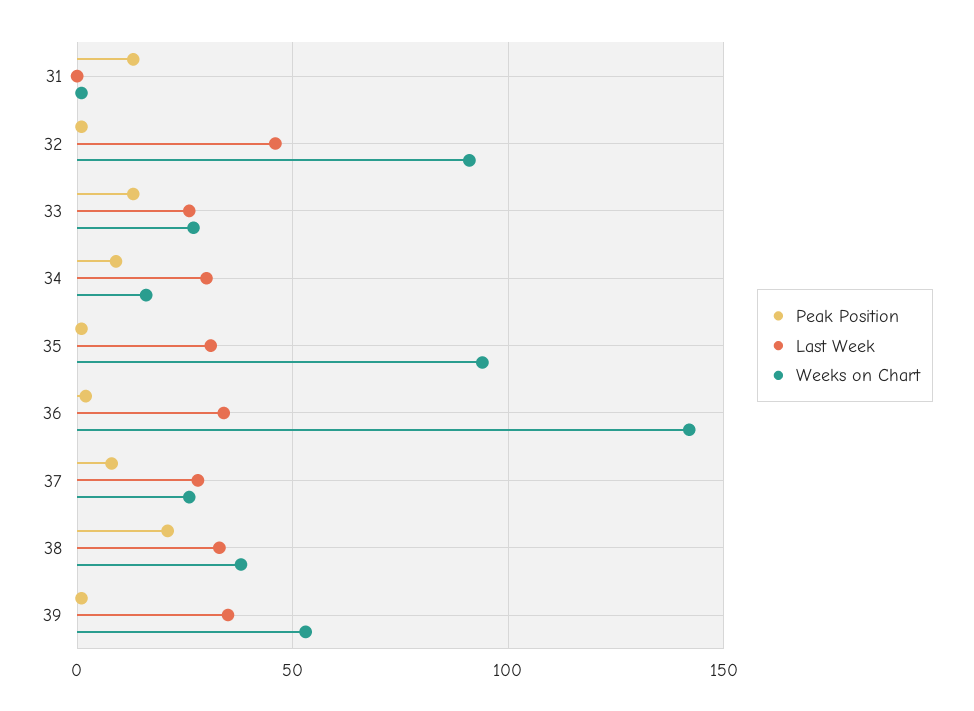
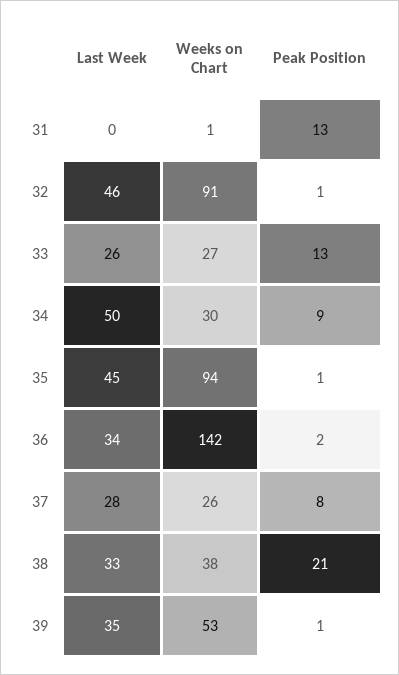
Last Week, 34: 30 -> 50
Weeks on Chart, 34: 15 -> 30
Last Week, 35: 30 -> 45

